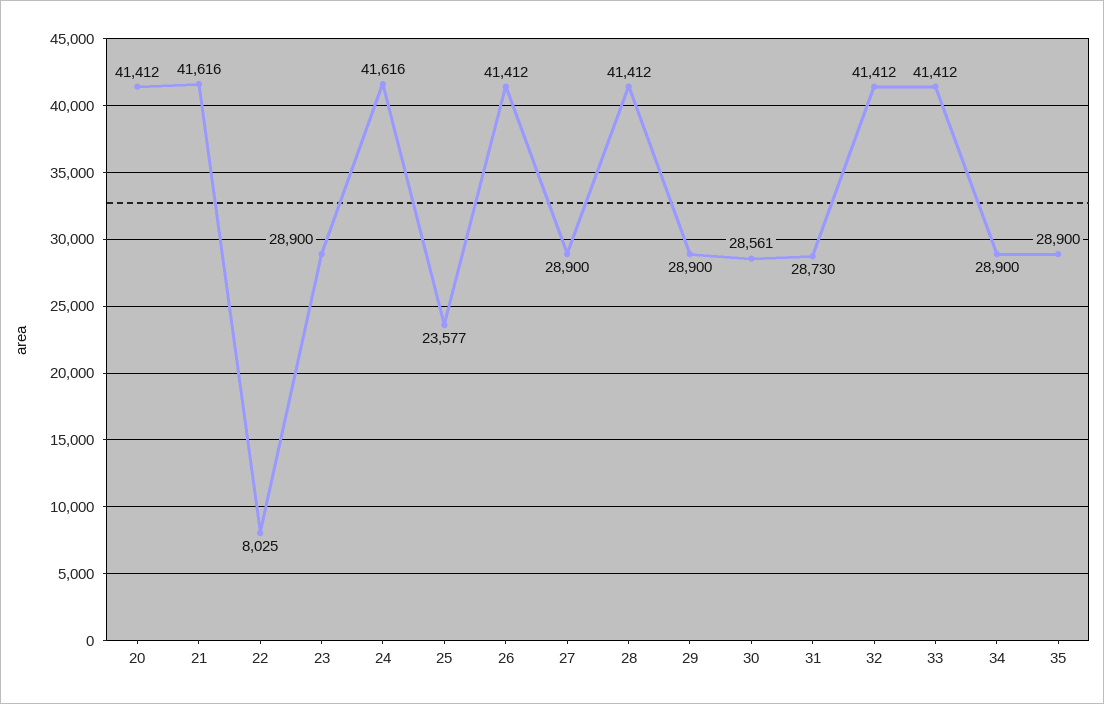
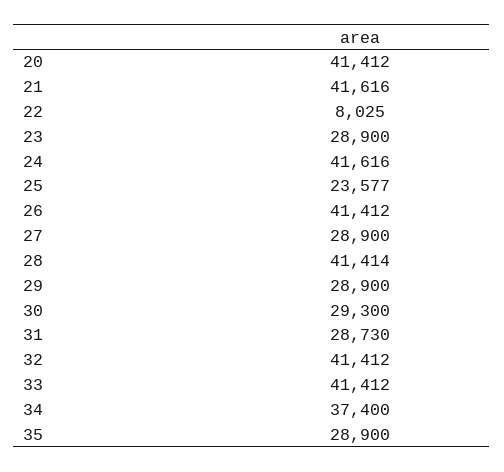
28: 41412 -> 41414
30: 28561 -> 29300
34: 28900 -> 37400

